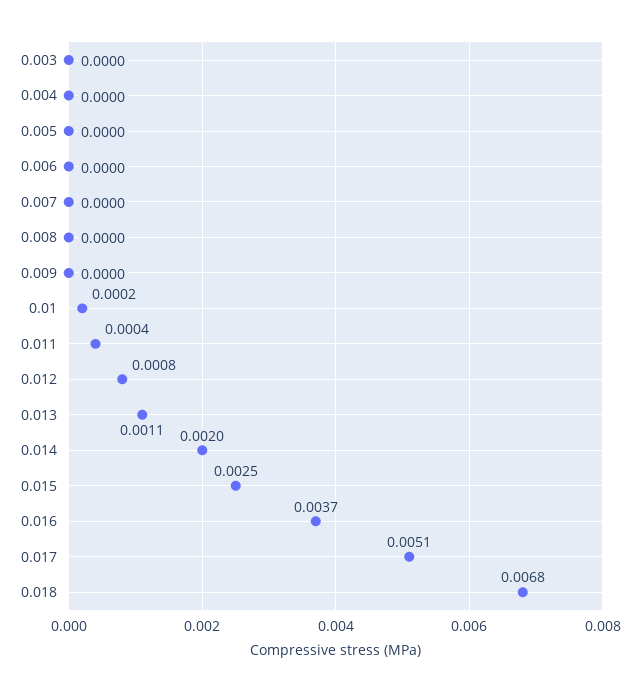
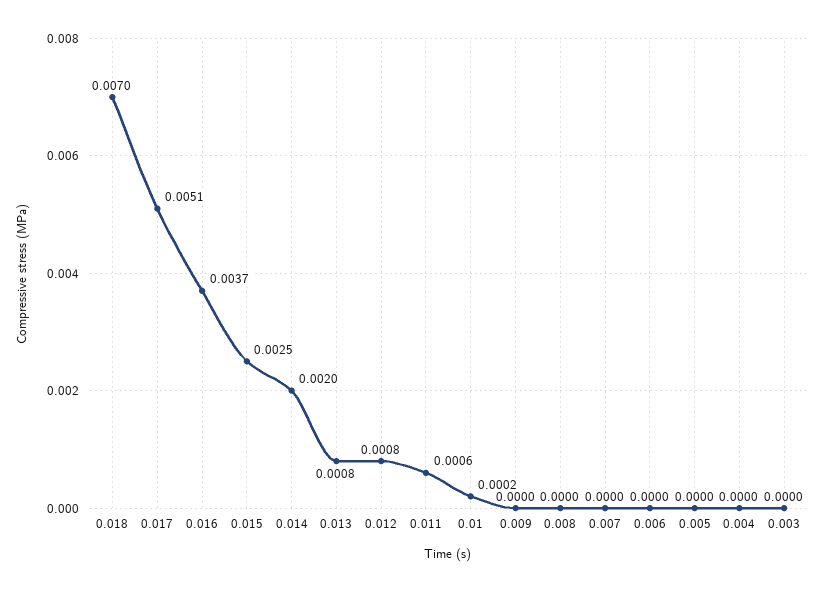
0.011: 0.0004 -> 0.0006
0.013: 0.0011 -> 0.0008
0.018: 0.0068 -> 0.007

